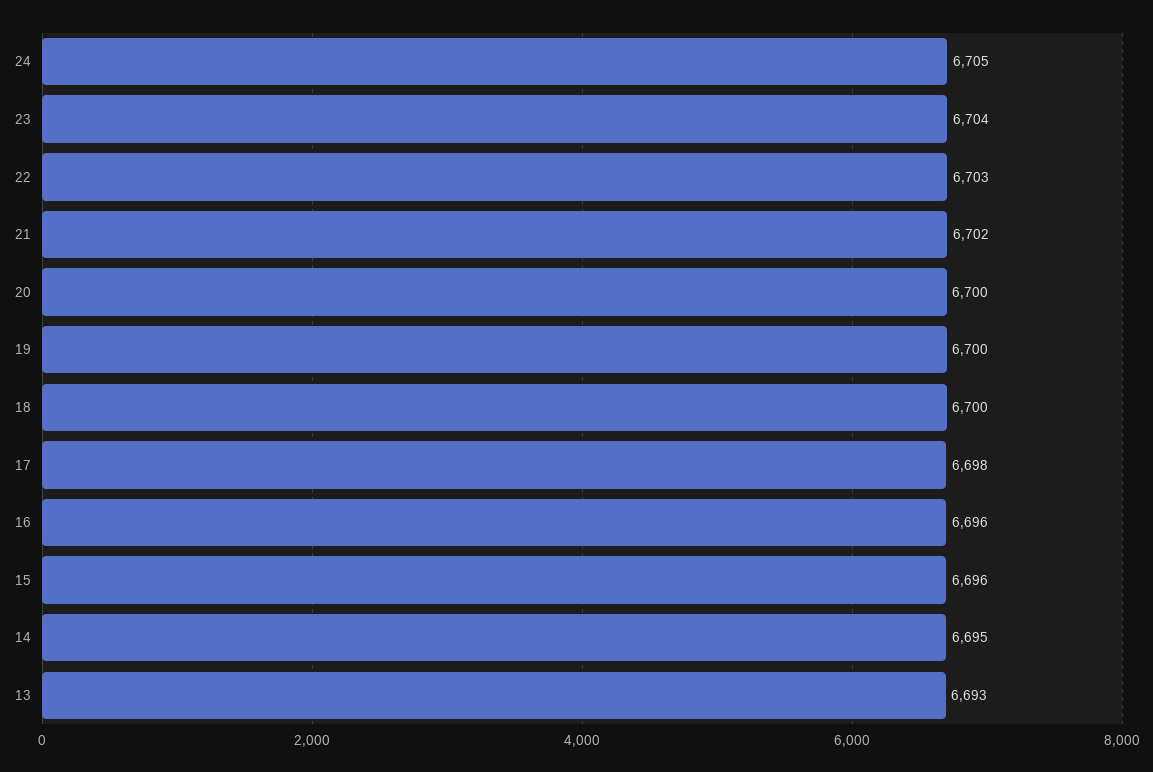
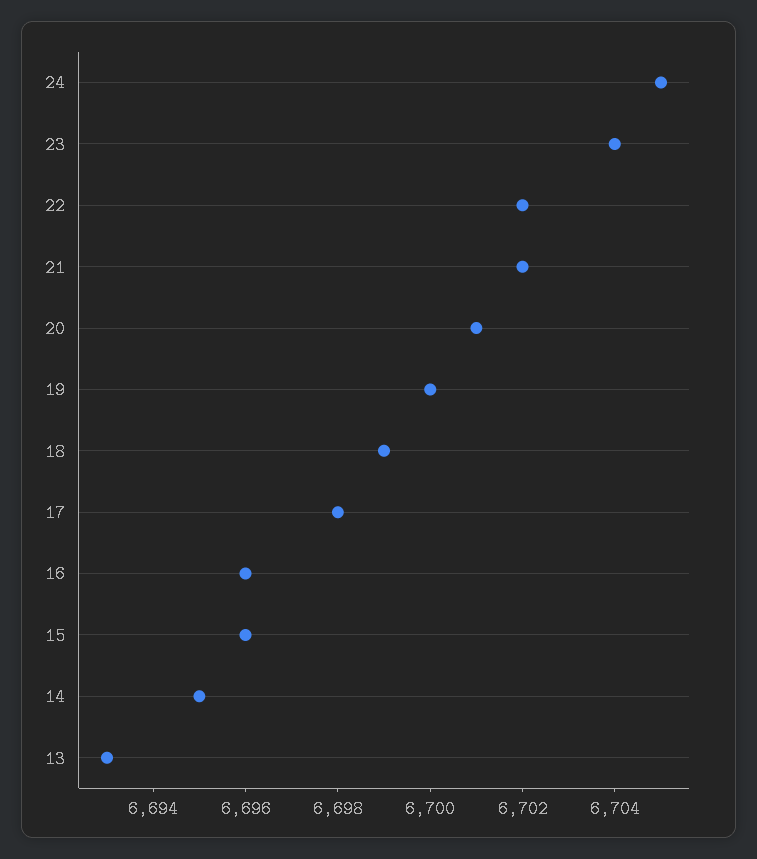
22: 6703 -> 6702
20: 6700 -> 6701
18: 6700 -> 6699

